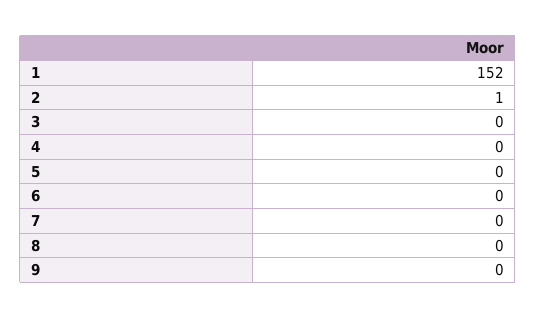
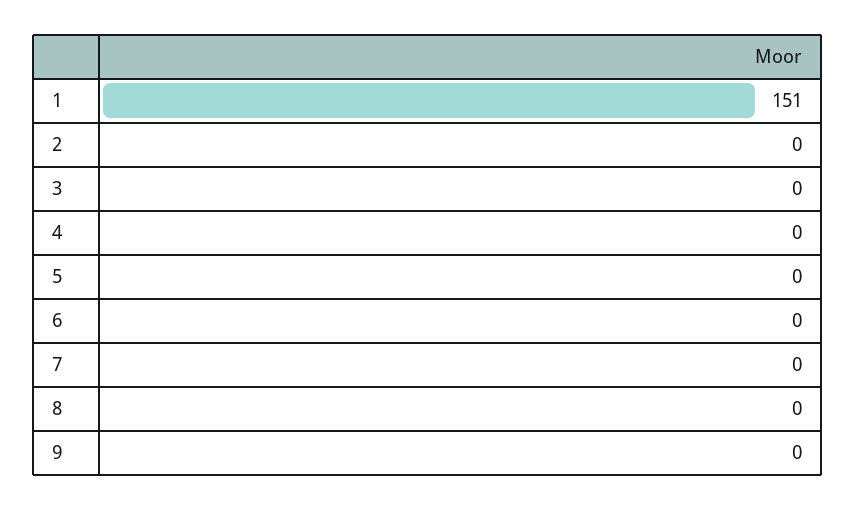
1: 152 -> 151
2: 1 -> 0

